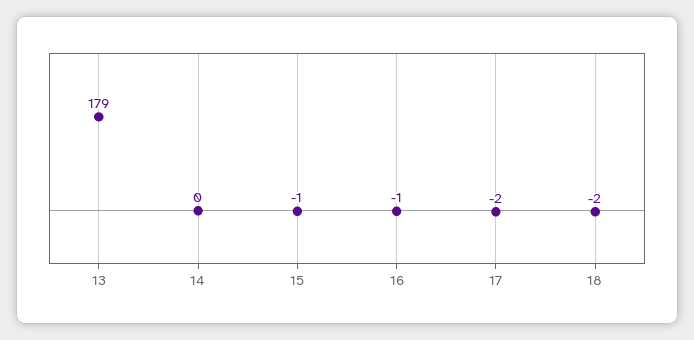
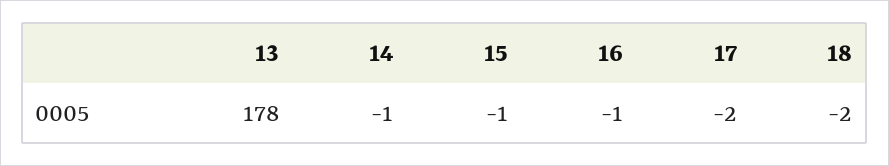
13: 179 -> 178
14: 0 -> -1

